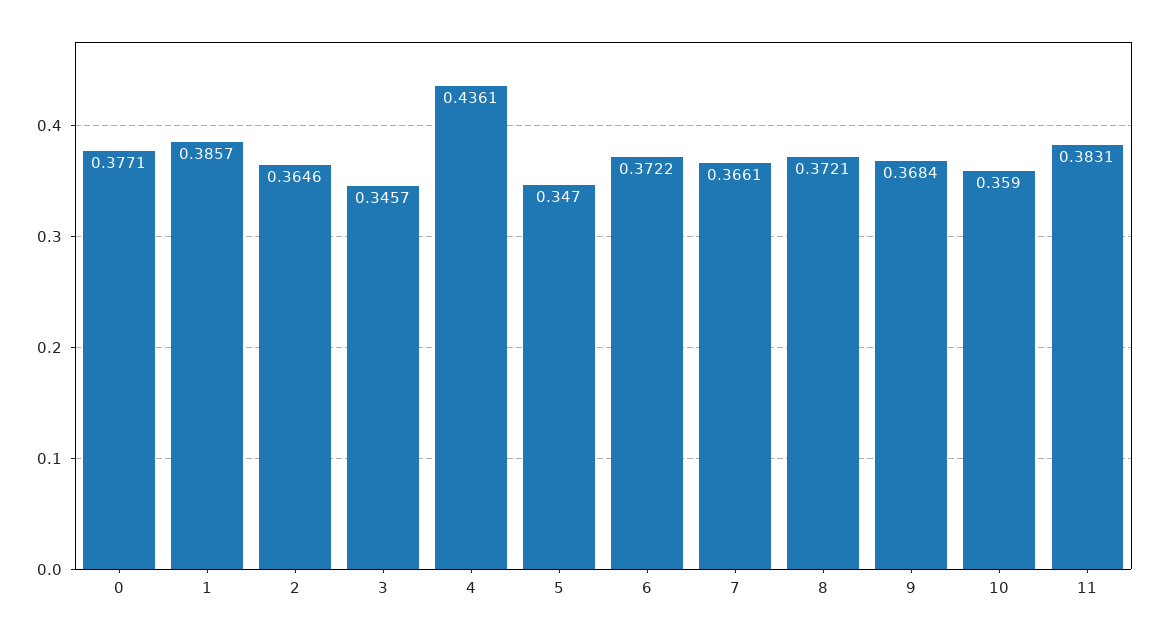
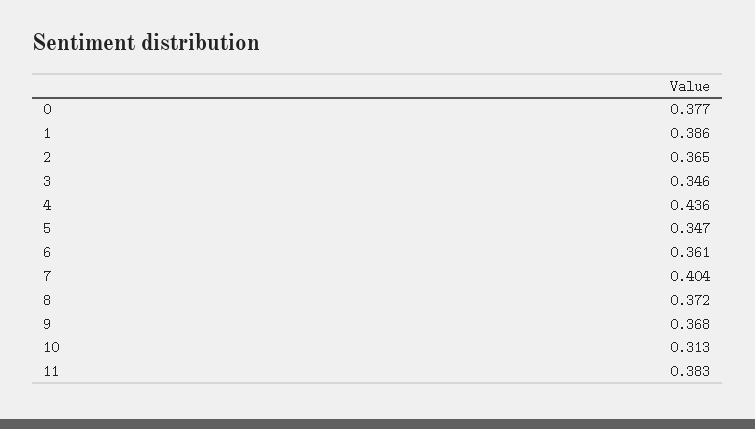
6: 0.3722 -> 0.361
7: 0.3661 -> 0.404
10: 0.359 -> 0.313

